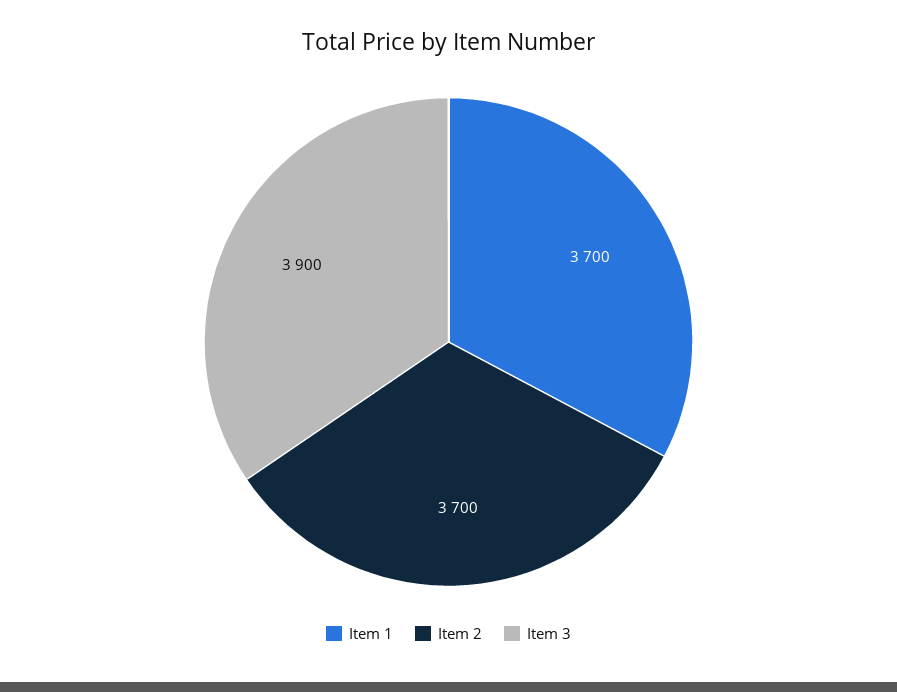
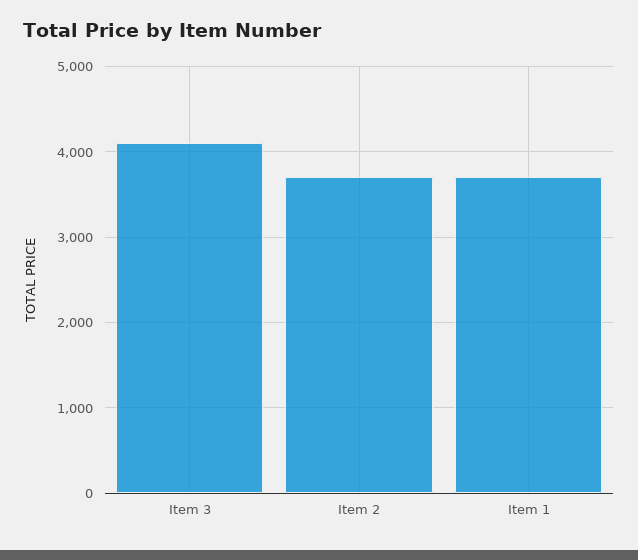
Item 3: 3900 -> 4100

